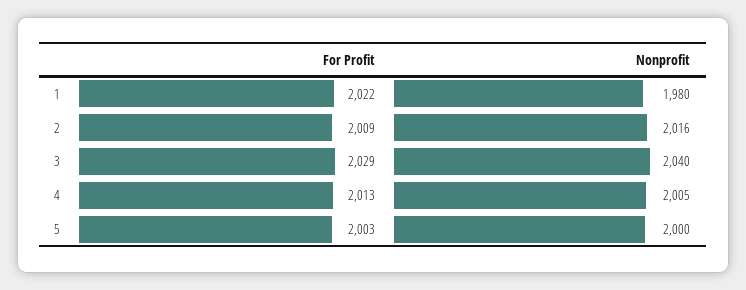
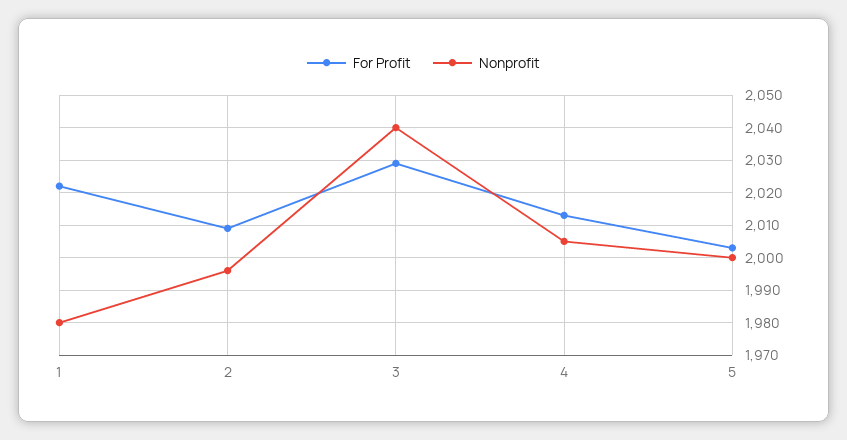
Nonprofit, 2: 2016 -> 1995

